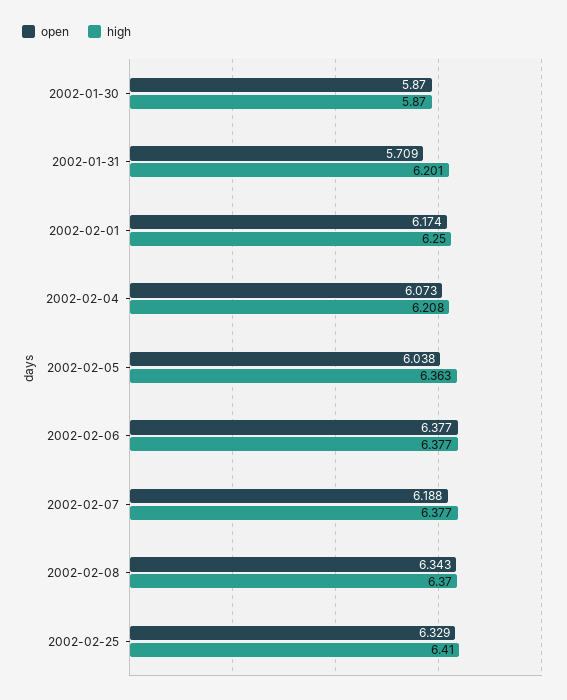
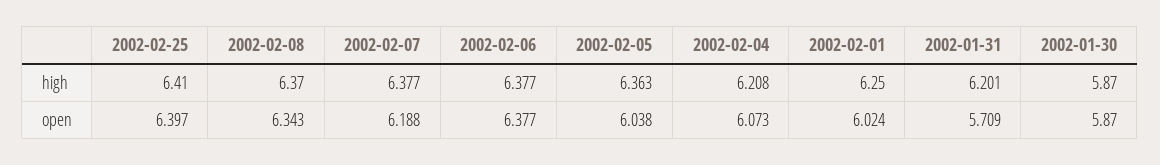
open, 2002-02-01: 6.174 -> 6.024
open, 2002-02-25: 6.329 -> 6.397

